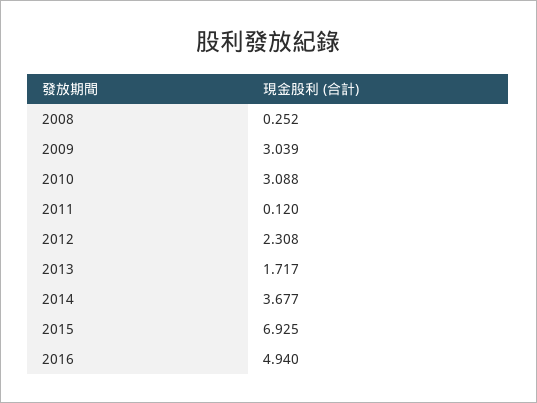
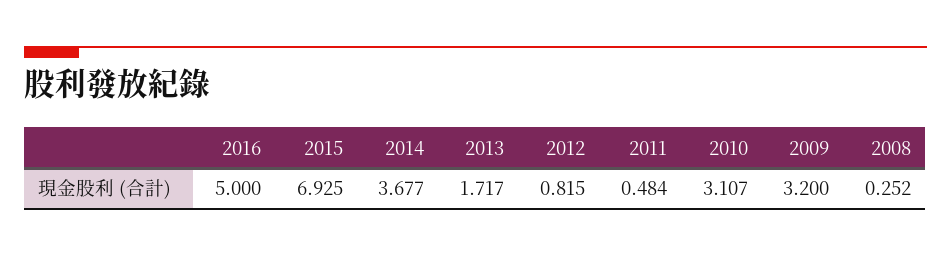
2009: 3.039 -> 3.2
2010: 3.088 -> 3.107
2011: 0.12 -> 0.484
2012: 2.308 -> 0.815
2016: 4.94 -> 5

